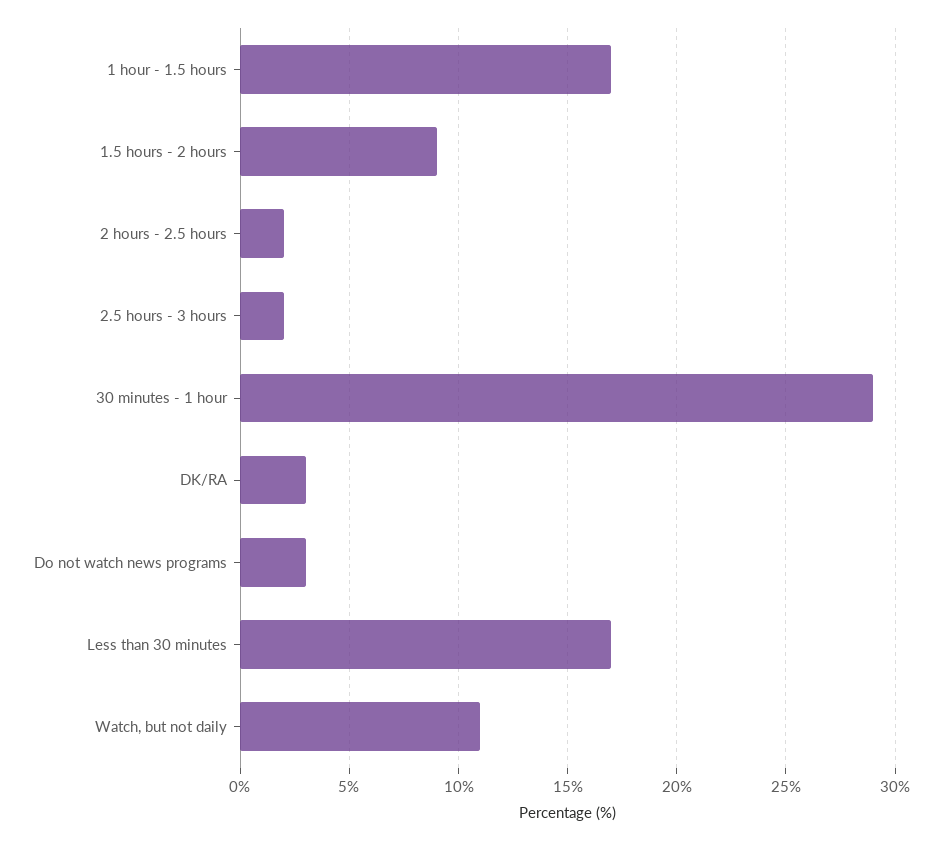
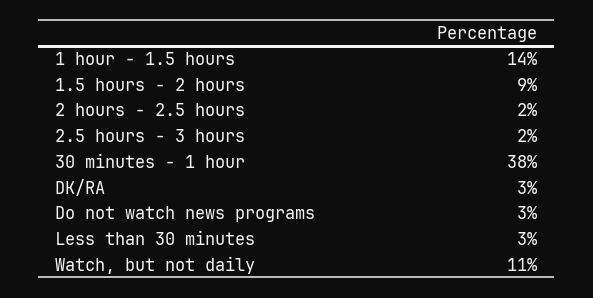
1 hour - 1.5 hours: 17 -> 14
30 minutes - 1 hour: 29 -> 38
Less than 30 minutes: 17 -> 3

